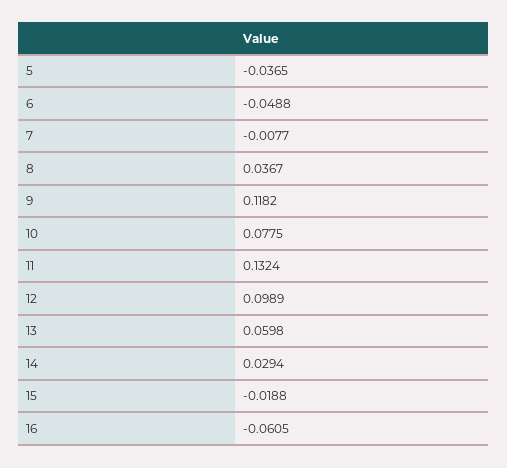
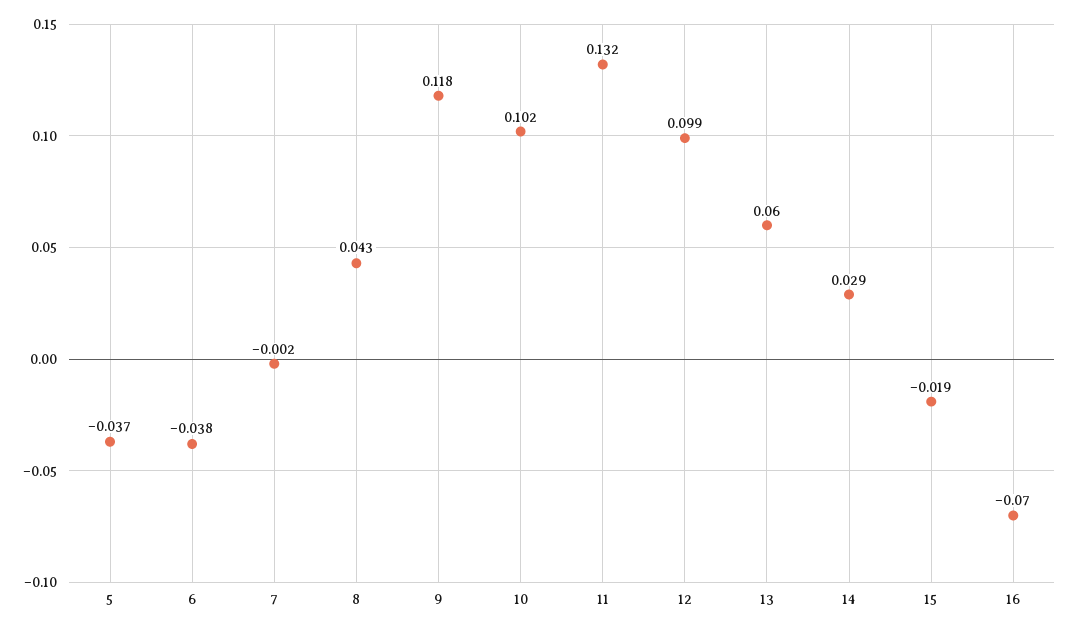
6: -0.0488 -> -0.038
7: -0.0077 -> -0.002
8: 0.0367 -> 0.043
10: 0.0775 -> 0.102
16: -0.0605 -> -0.07

